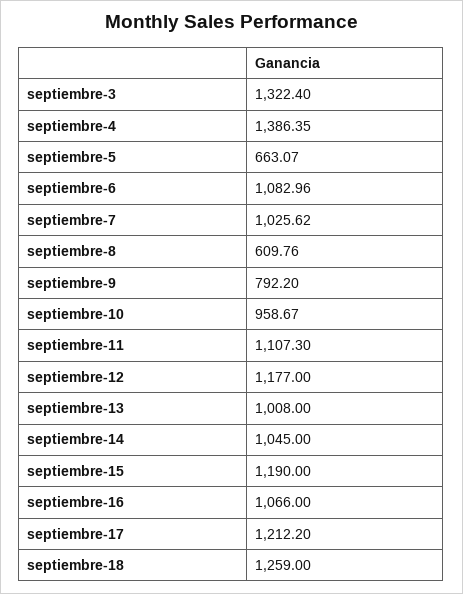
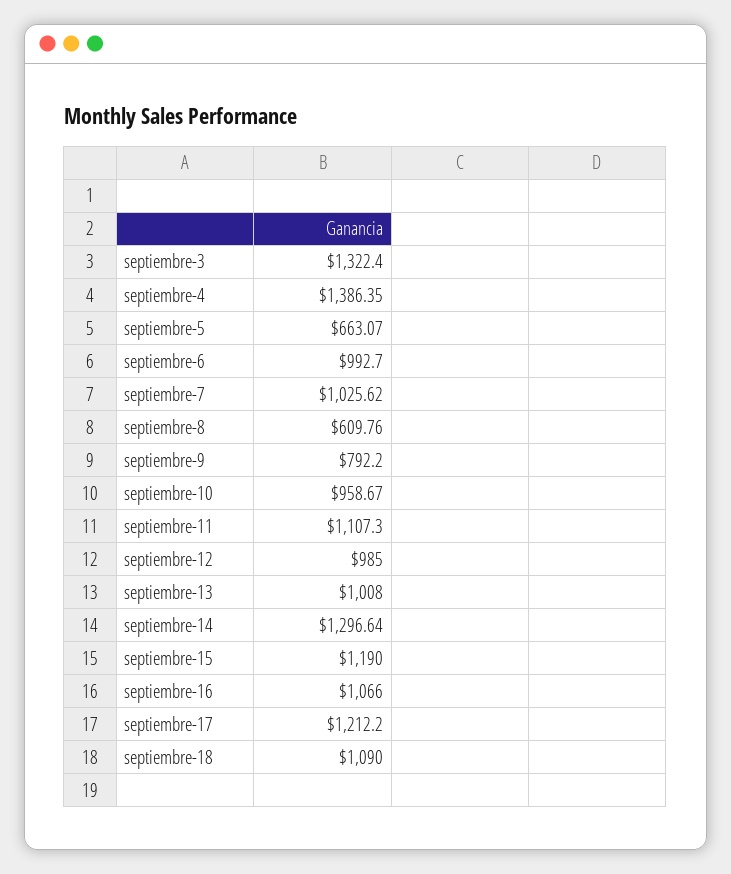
septiembre-6: 1082.96 -> 992.7
septiembre-12: 1177 -> 985
septiembre-14: 1045 -> 1296.64
septiembre-18: 1259 -> 1090

